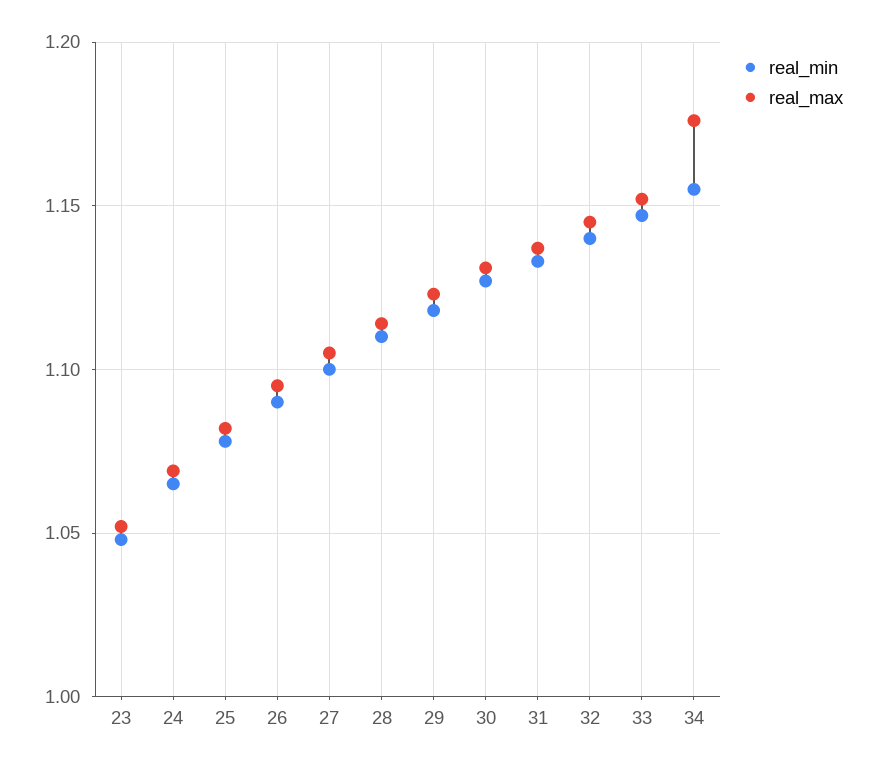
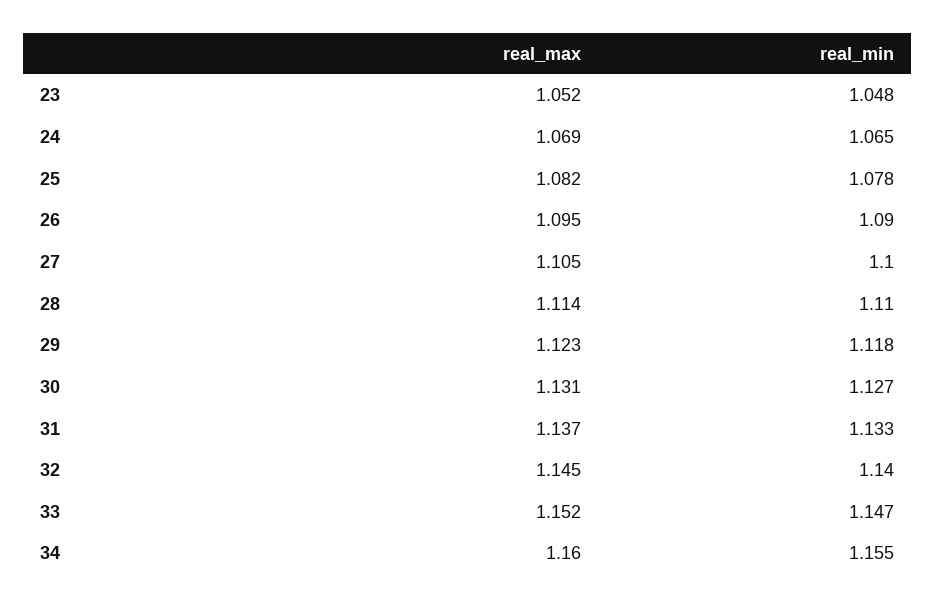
real_max, 34: 1.175 -> 1.16

